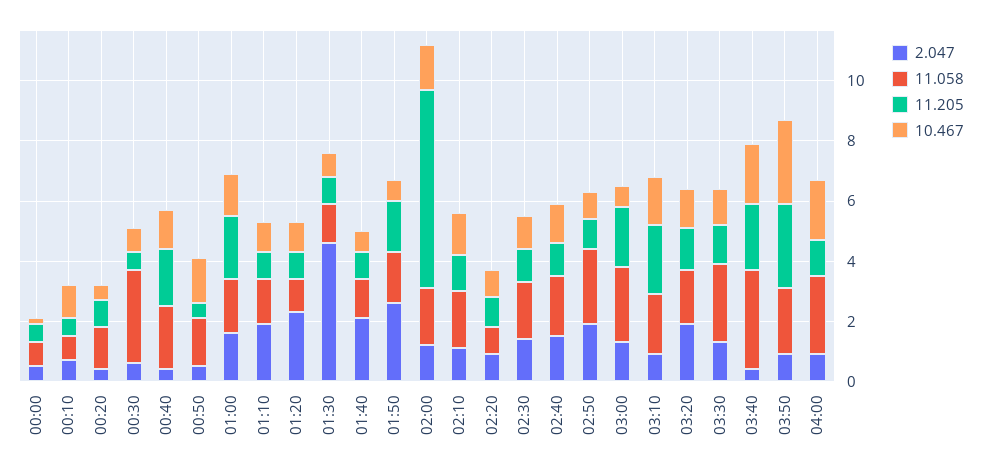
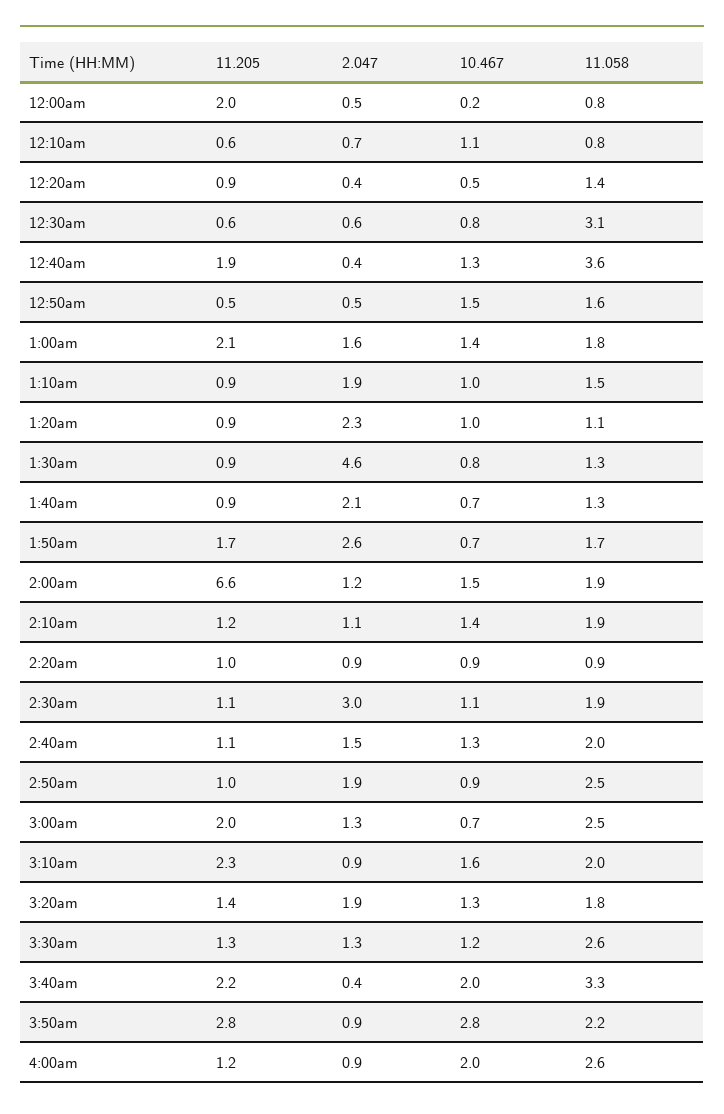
11.205, 00:00: 0.5 -> 2
11.058, 00:40: 2 -> 3.6
2.047, 02:30: 1.5 -> 3

